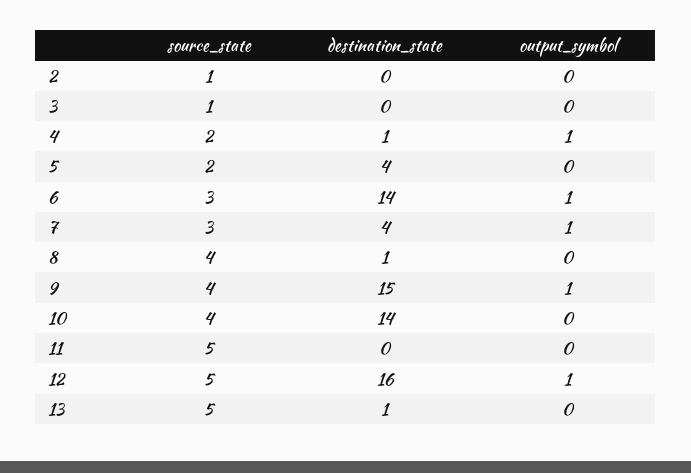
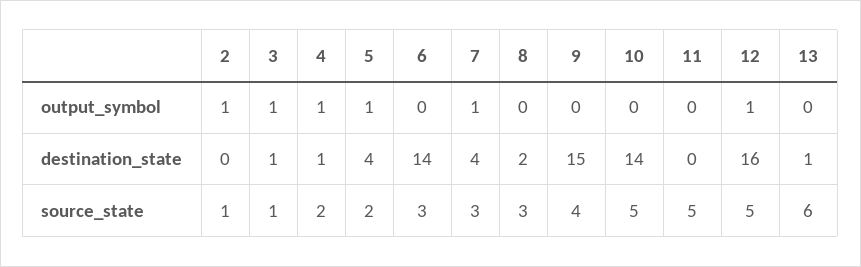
output_symbol, 2: 0 -> 1
destination_state, 3: 0 -> 1
output_symbol, 3: 0 -> 1
output_symbol, 5: 0 -> 1
output_symbol, 6: 1 -> 0
source_state, 8: 4 -> 3
destination_state, 8: 1 -> 2
output_symbol, 9: 1 -> 0
source_state, 10: 4 -> 5
source_state, 13: 5 -> 6

